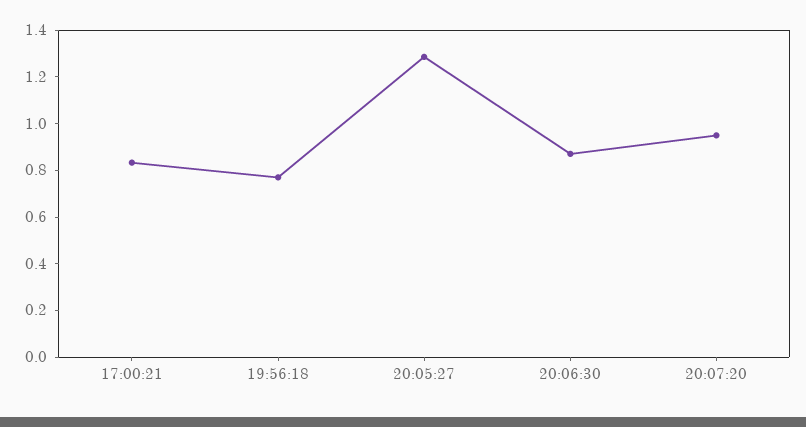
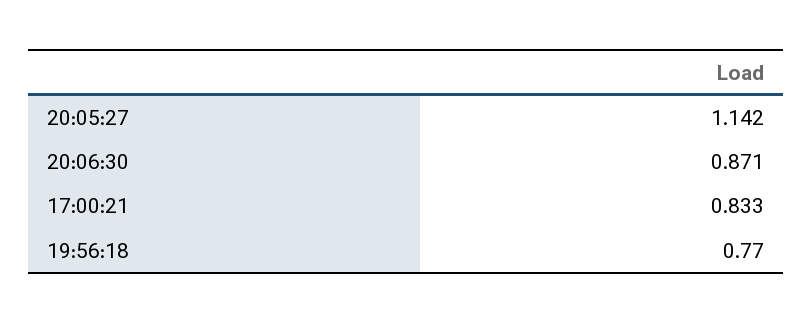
20:05:27: 1.3 -> 1.142
20:07:20: 0.95 -> none

